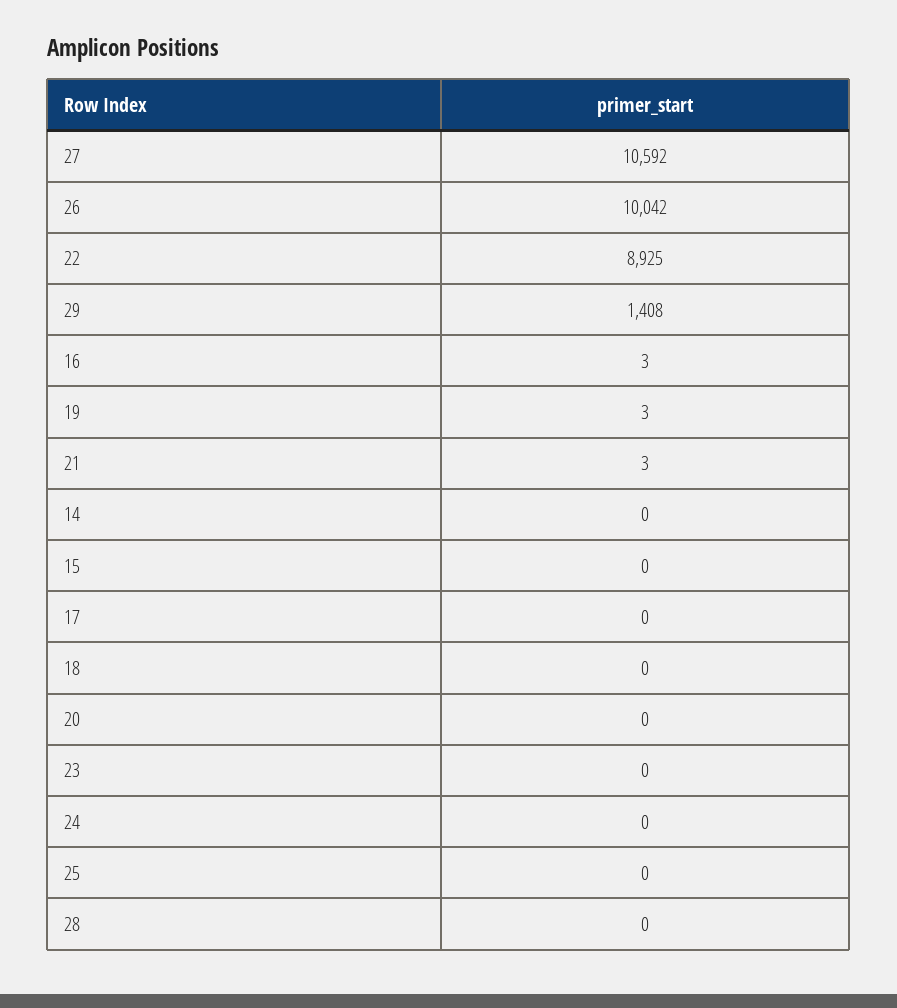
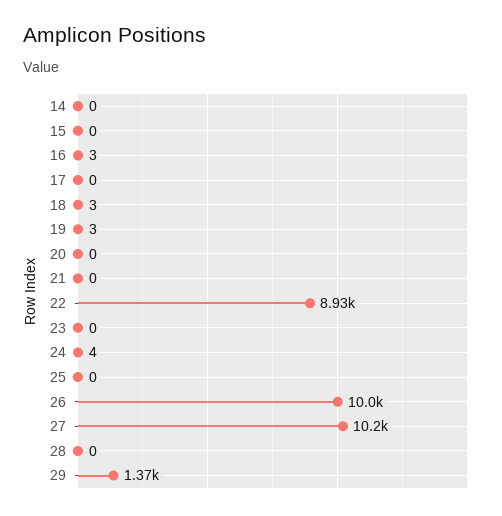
27: 10592 -> 10200
29: 1408 -> 1370
21: 3 -> 0
18: 0 -> 3
24: 0 -> 4

